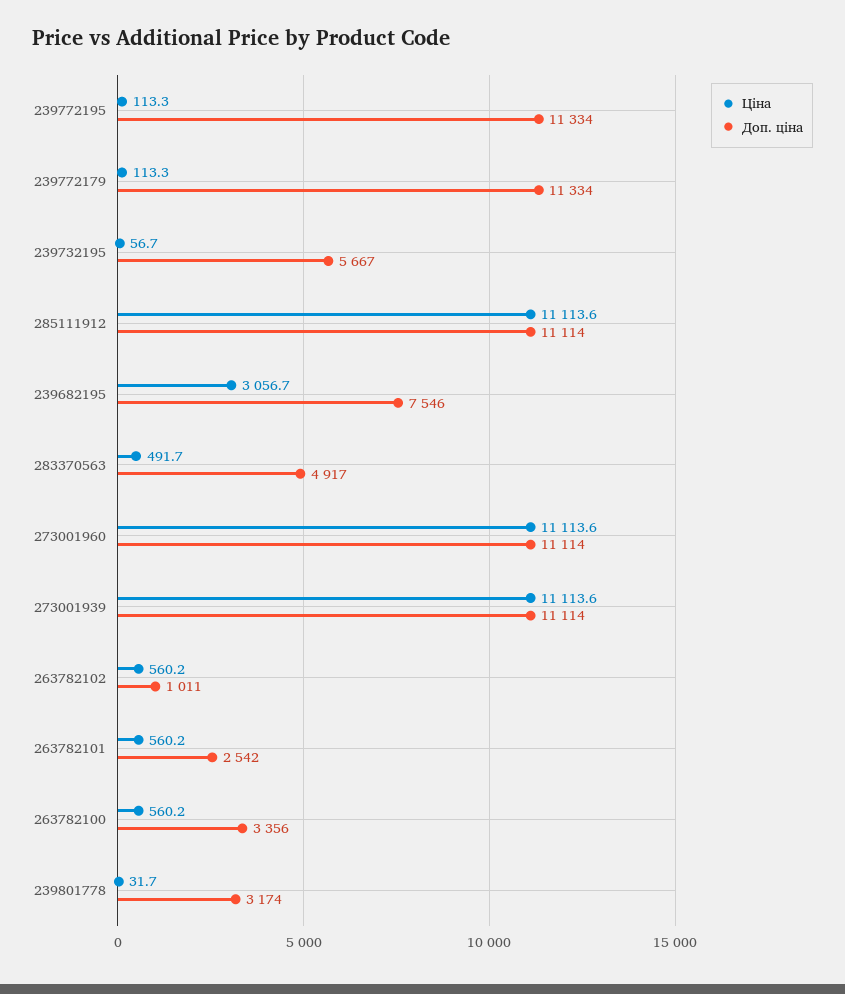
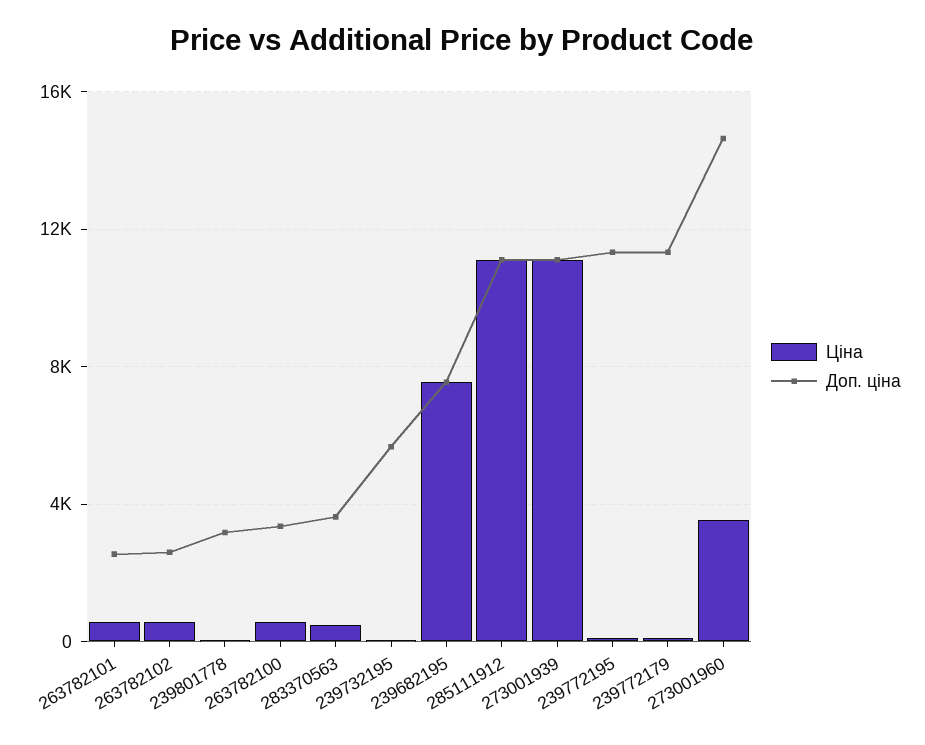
Ціна, 239682195: 3056.7 -> 7500
Доп. ціна, 283370563: 4917 -> 3500
Ціна, 273001960: 11113.6 -> 3500
Доп. ціна, 273001960: 11114 -> 14500
Доп. ціна, 263782102: 1011 -> 2500

